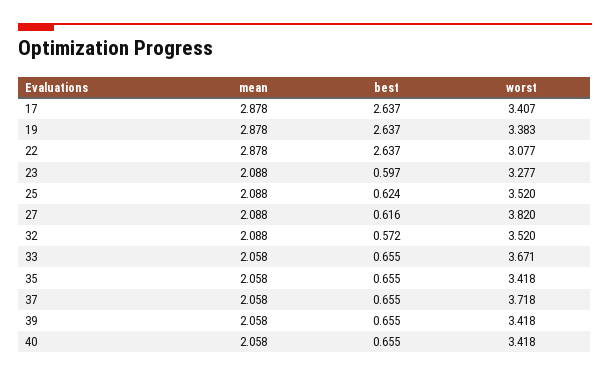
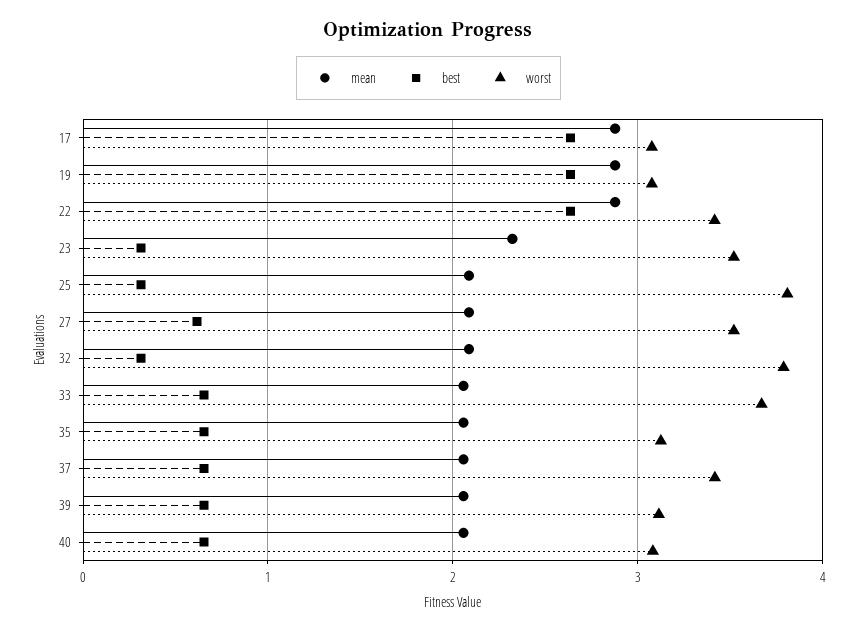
worst, 17: 3.407 -> 3.1
worst, 19: 3.383 -> 3.1
worst, 22: 3.077 -> 3.4
mean, 23: 2.088 -> 2.3
best, 23: 0.597 -> 0.3
worst, 23: 3.277 -> 3.5
best, 25: 0.624 -> 0.3
worst, 25: 3.52 -> 3.8
worst, 27: 3.82 -> 3.5
best, 32: 0.572 -> 0.3
worst, 32: 3.52 -> 3.8
worst, 35: 3.418 -> 3.1
worst, 37: 3.718 -> 3.4
worst, 39: 3.418 -> 3.1
worst, 40: 3.418 -> 3.1

